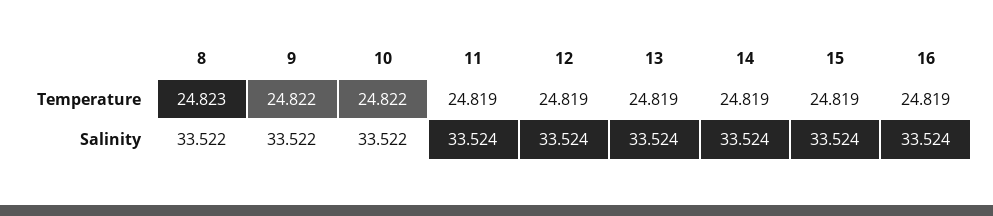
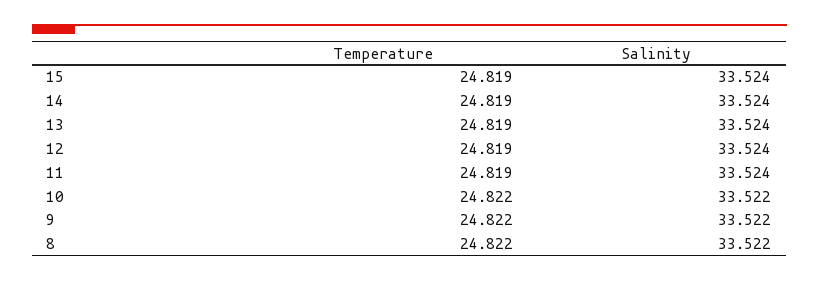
8, Temperature: 24.823 -> 24.822
16, Temperature: 24.819 -> none
16, Salinity: 33.524 -> none

